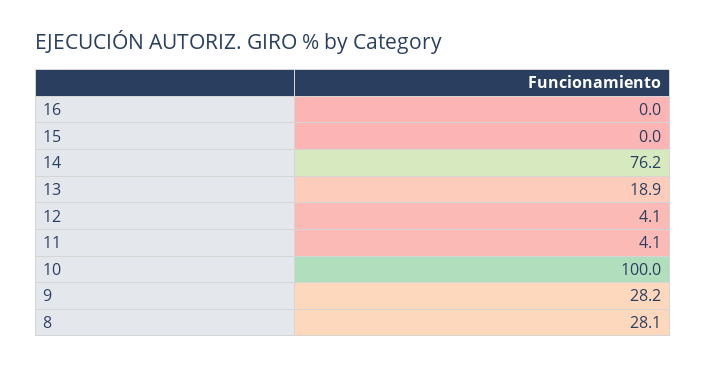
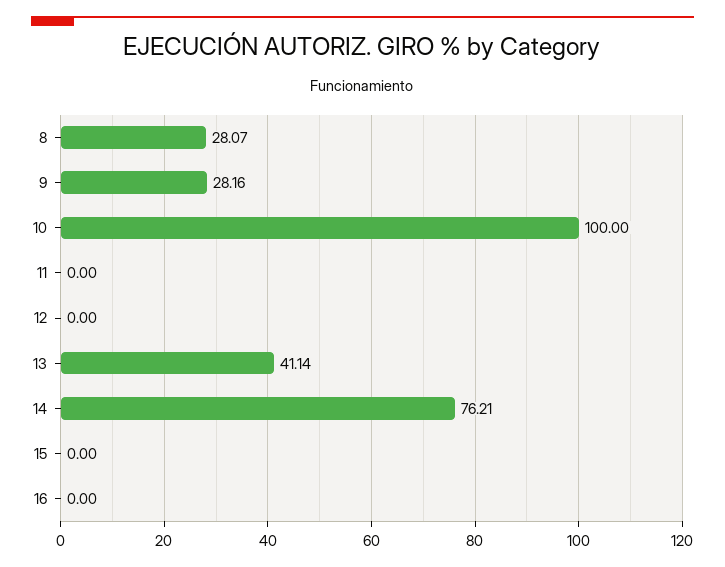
13: 18.9 -> 41.14
12: 4.1 -> 0
11: 4.1 -> 0

